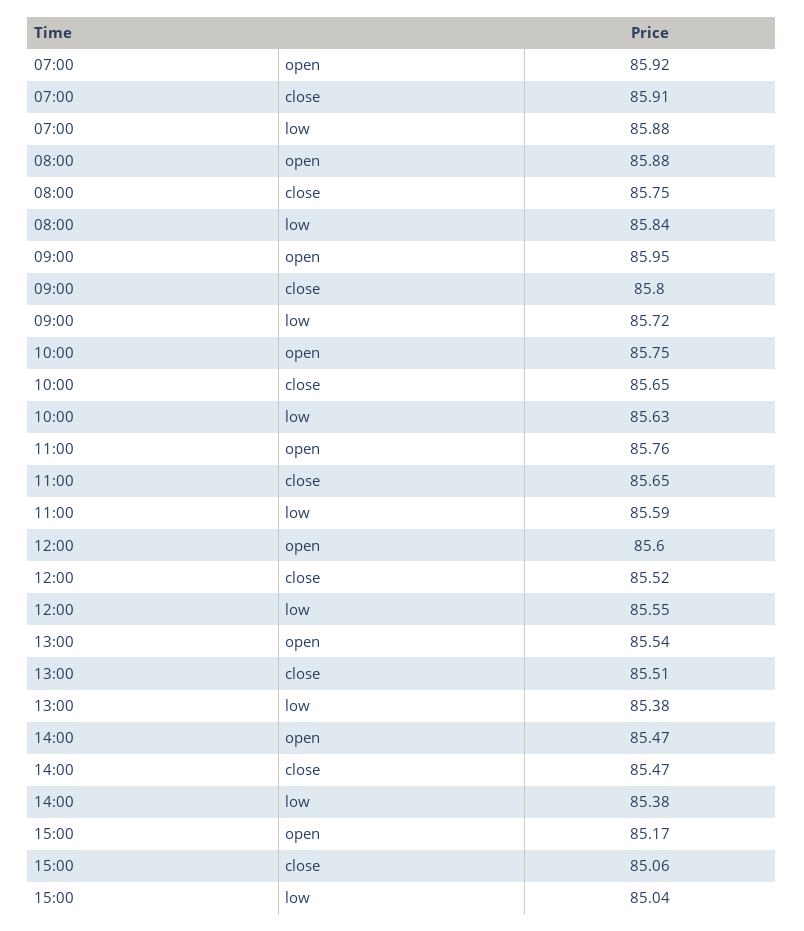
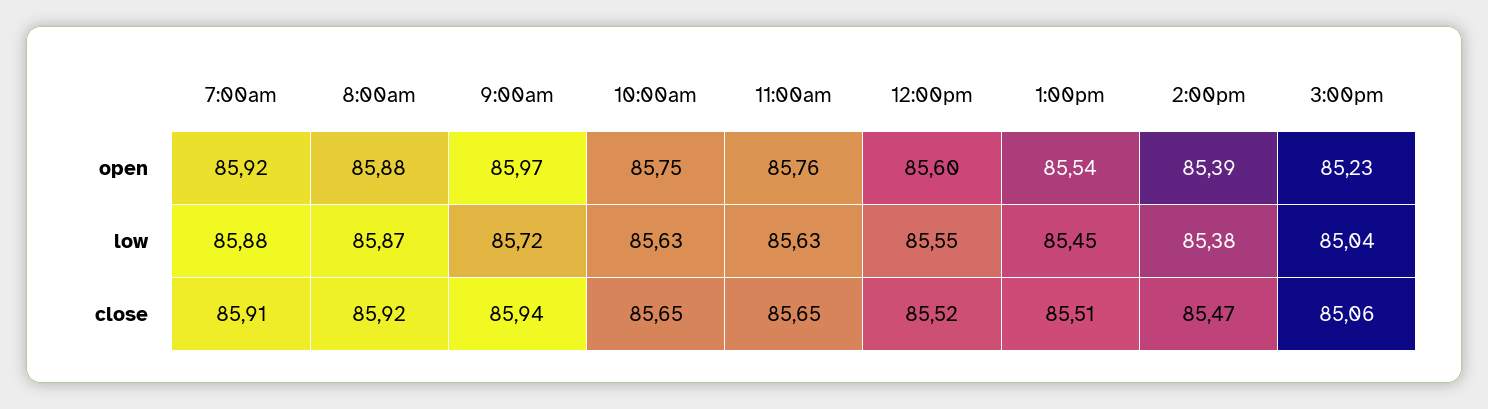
08:00, close: 85.75 -> 85.92
08:00, low: 85.84 -> 85.87
09:00, open: 85.95 -> 85.97
09:00, close: 85.8 -> 85.94
11:00, low: 85.59 -> 85.63
13:00, low: 85.38 -> 85.45
14:00, open: 85.47 -> 85.39
15:00, open: 85.17 -> 85.23

